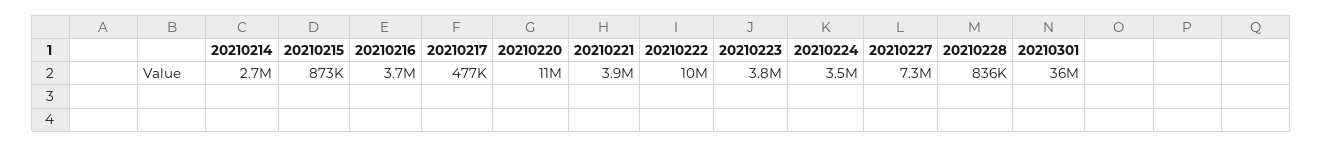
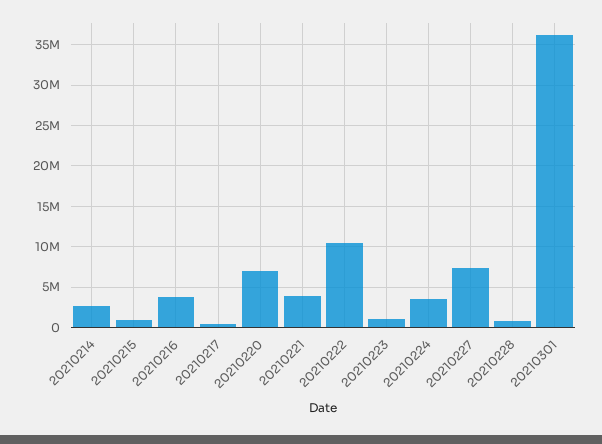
20210220: 11000000 -> 7000000
20210223: 3800000 -> 1000000

